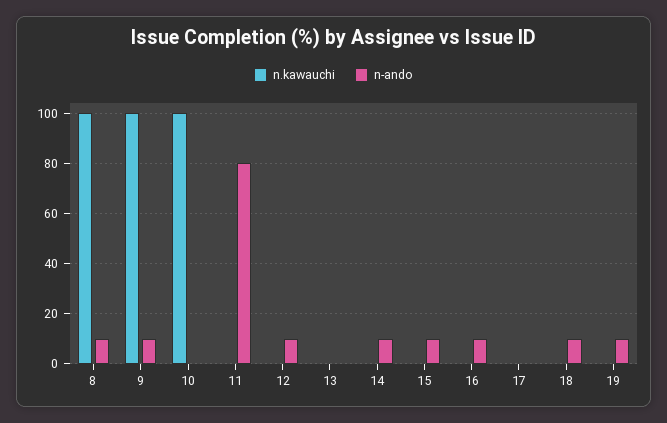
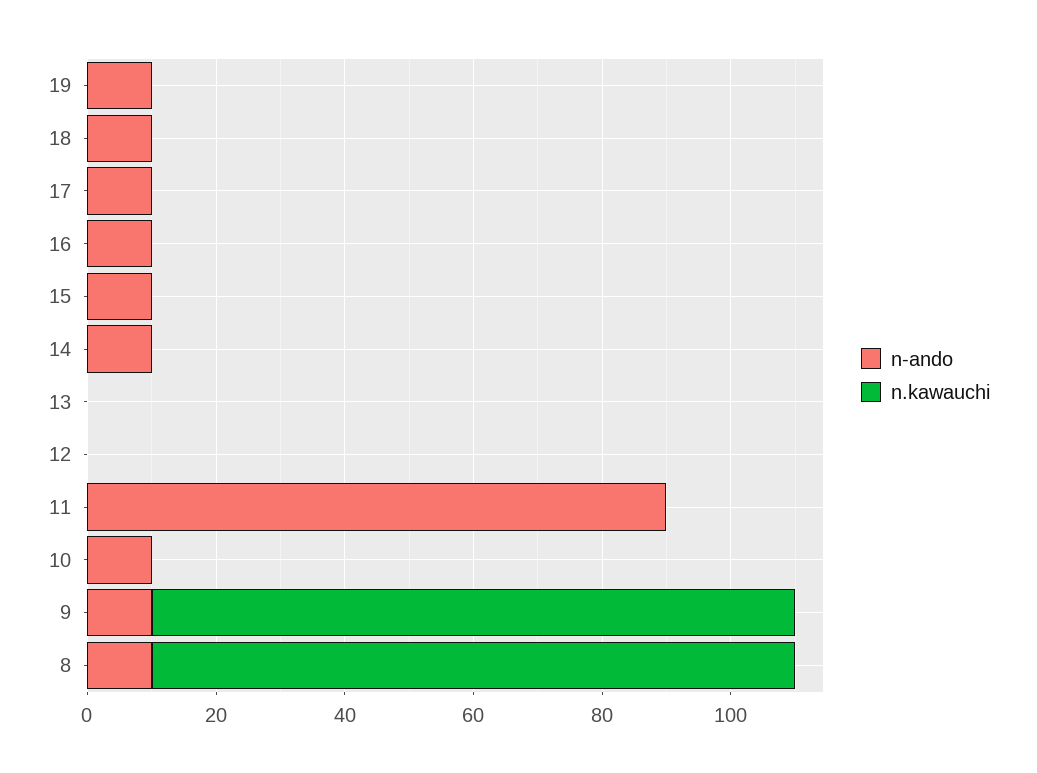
n.kawauchi, 10: 100 -> 0
n-ando, 10: 0 -> 10
n-ando, 11: 80 -> 90
n-ando, 12: 10 -> 0
n-ando, 17: 0 -> 10

